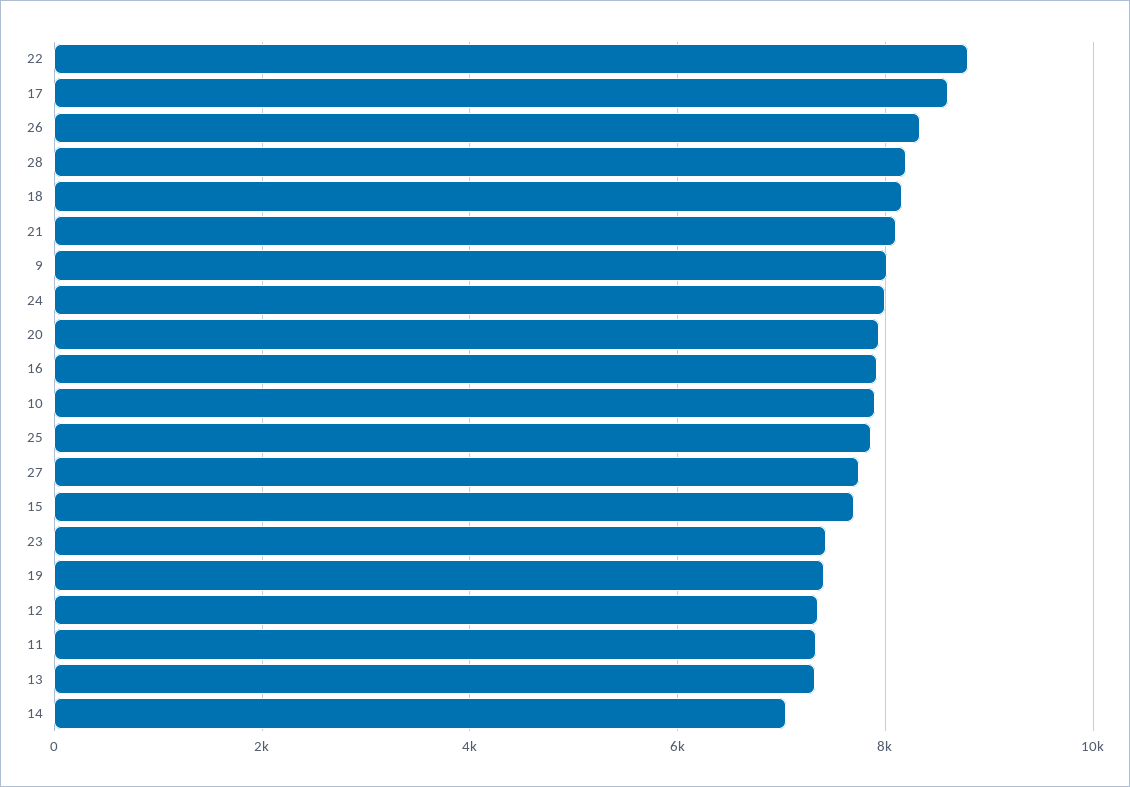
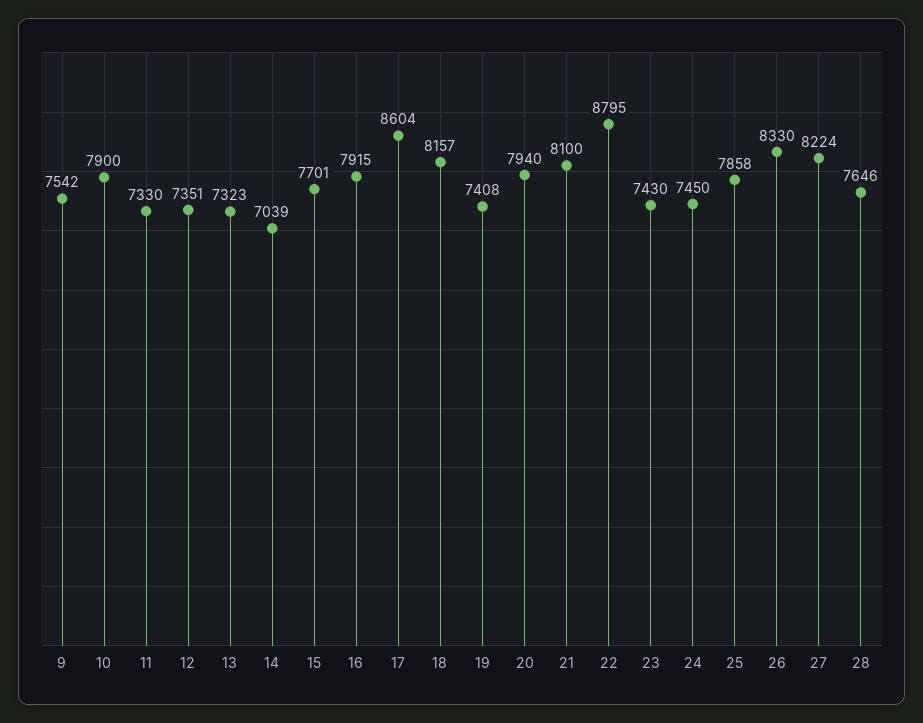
28: 8200 -> 7646
9: 8000 -> 7542
24: 8000 -> 7450
27: 7800 -> 8224

